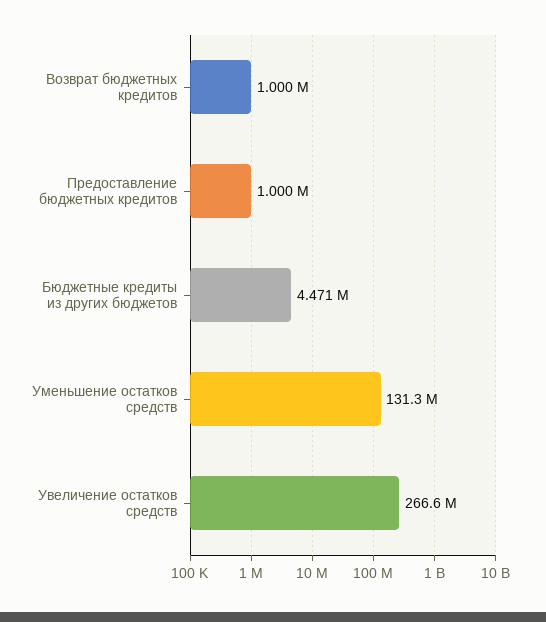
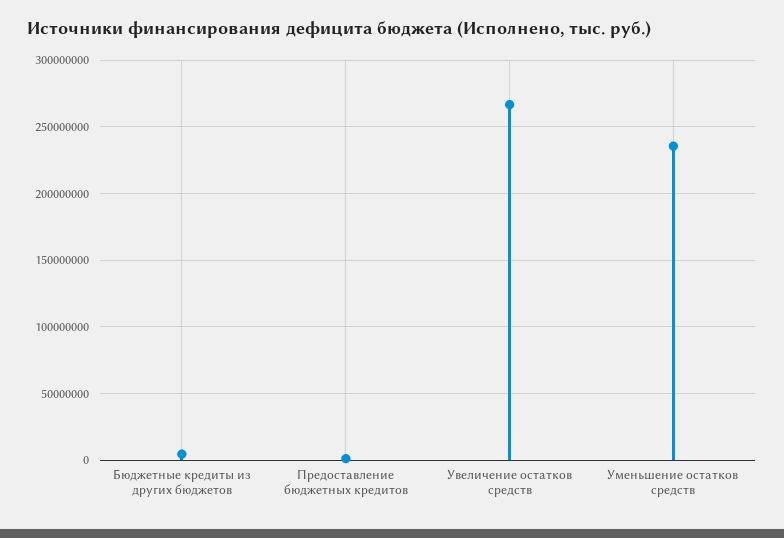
Возврат бюджетных кредитов: 1000000 -> none
Уменьшение остатков средств: 131300000 -> 235000000

